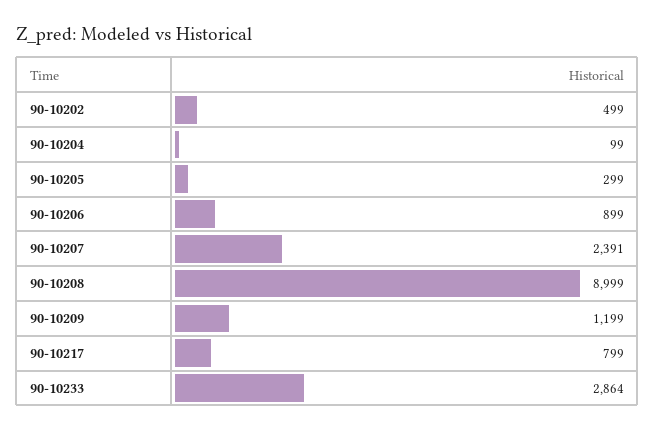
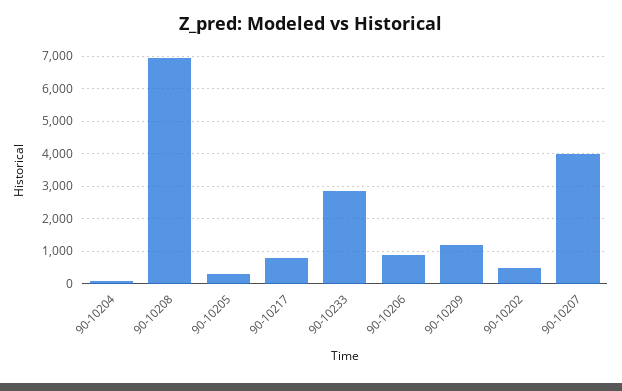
90-10207: 2391 -> 4000
90-10208: 8999 -> 7000

